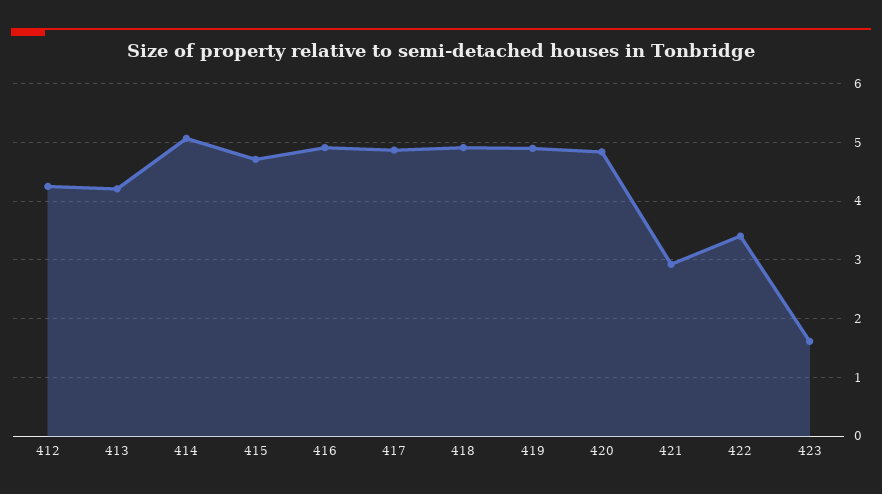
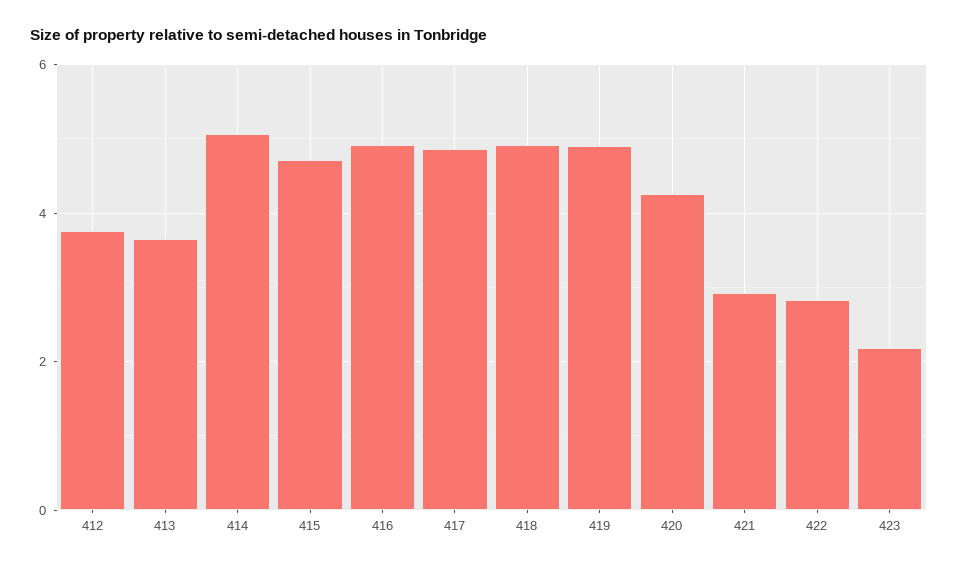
412: 4.2 -> 3.8
413: 4.2 -> 3.6
420: 4.8 -> 4.2
422: 3.4 -> 2.8
423: 1.6 -> 2.2

